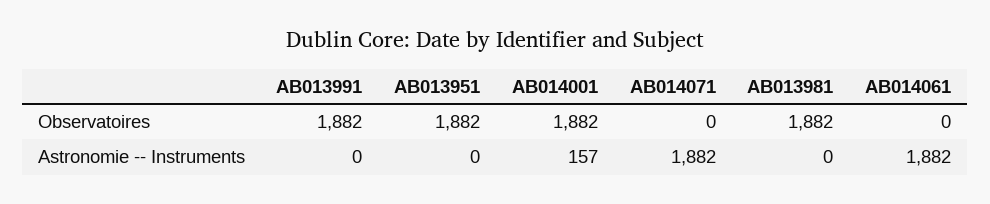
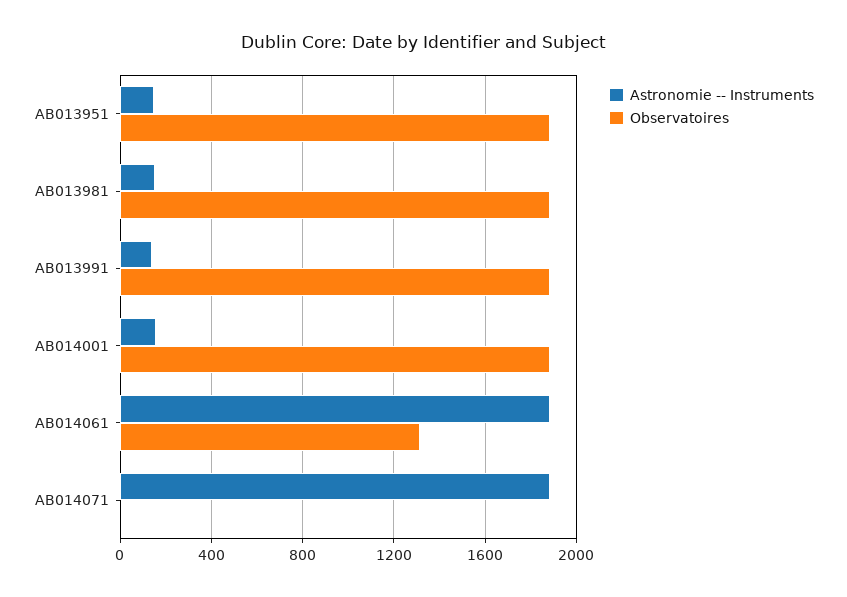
Observatoires, AB014061: 0 -> 1300
Astronomie -- Instruments, AB013991: 0 -> 150
Astronomie -- Instruments, AB013951: 0 -> 150
Astronomie -- Instruments, AB013981: 0 -> 150

